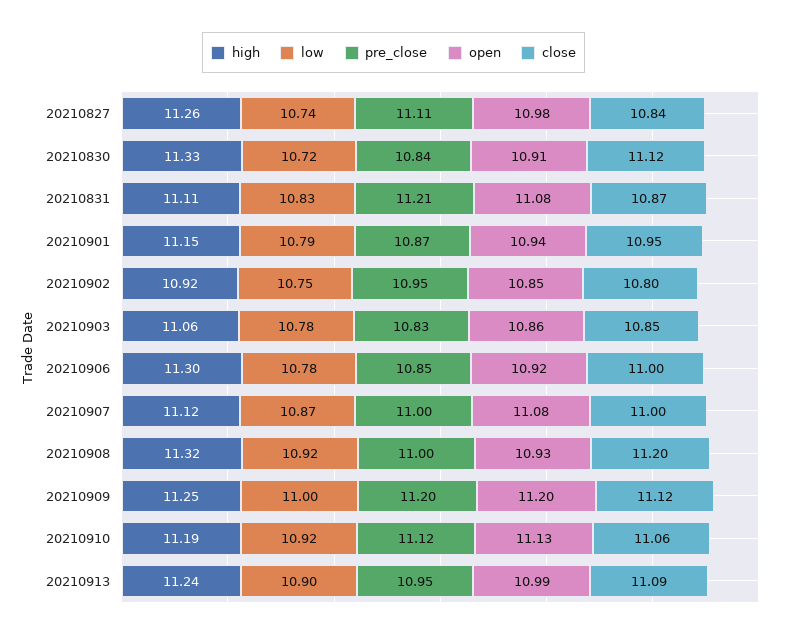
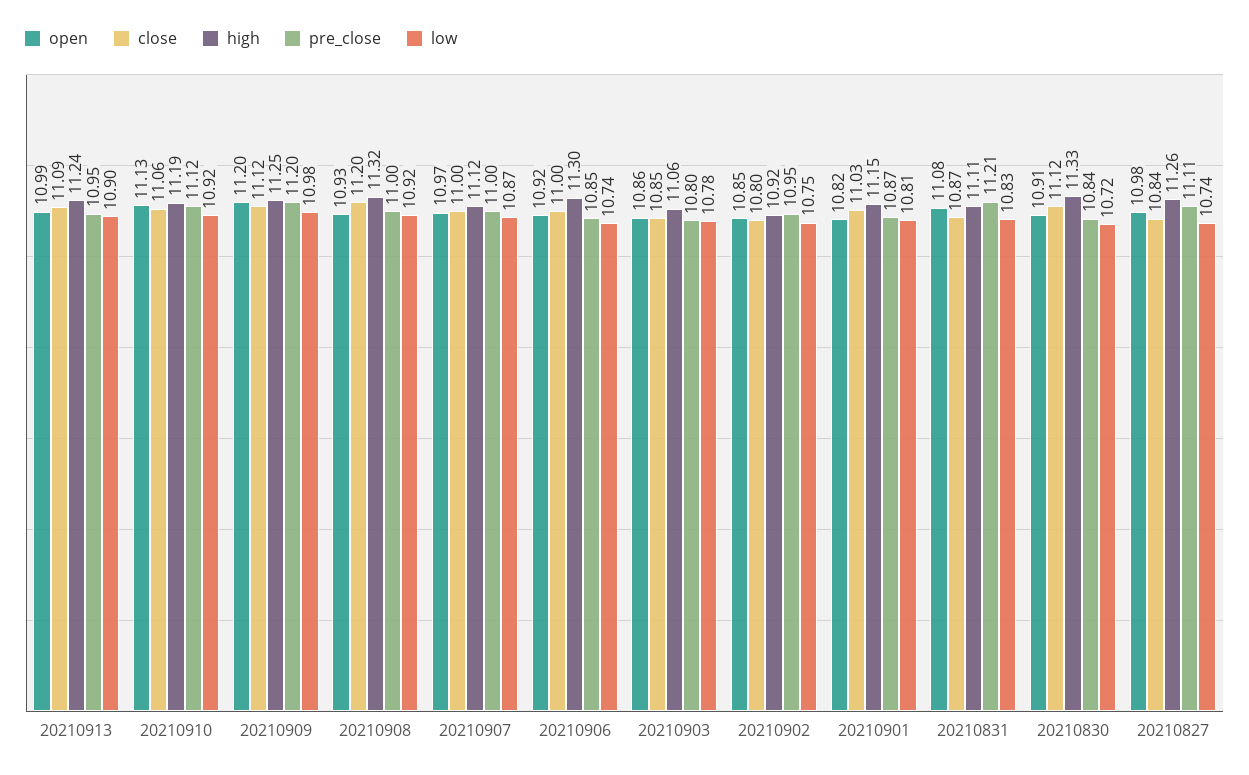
low, 20210901: 10.79 -> 10.81
open, 20210901: 10.94 -> 10.82
close, 20210901: 10.95 -> 11.03
pre_close, 20210903: 10.83 -> 10.8
low, 20210906: 10.78 -> 10.74
open, 20210907: 11.08 -> 10.97
low, 20210909: 11 -> 10.98

